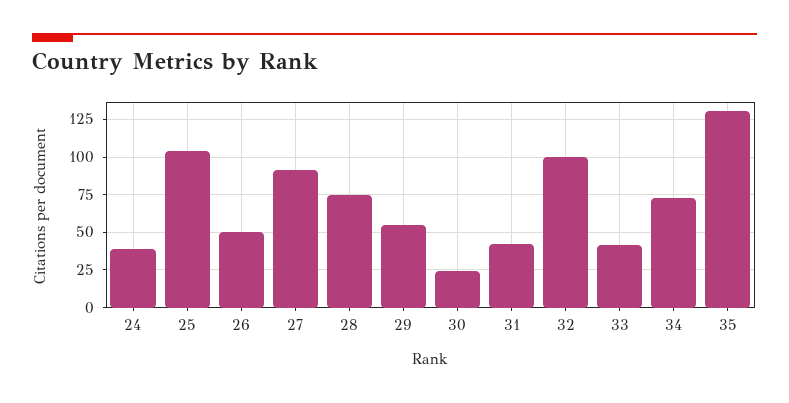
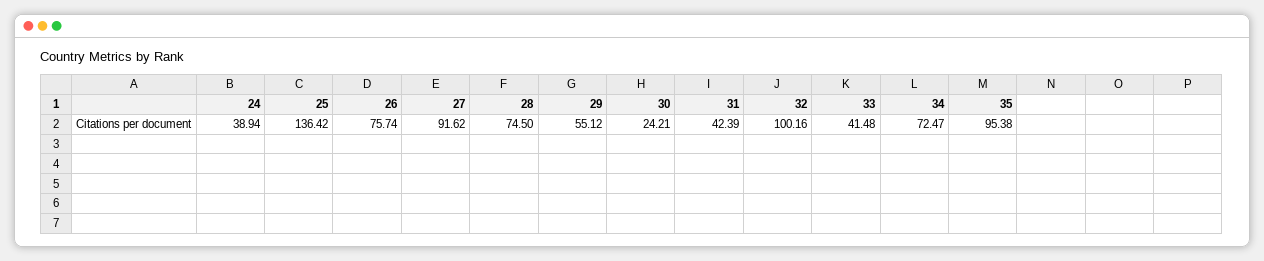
25: 105 -> 136.42
26: 50 -> 75.74
35: 130 -> 95.38

